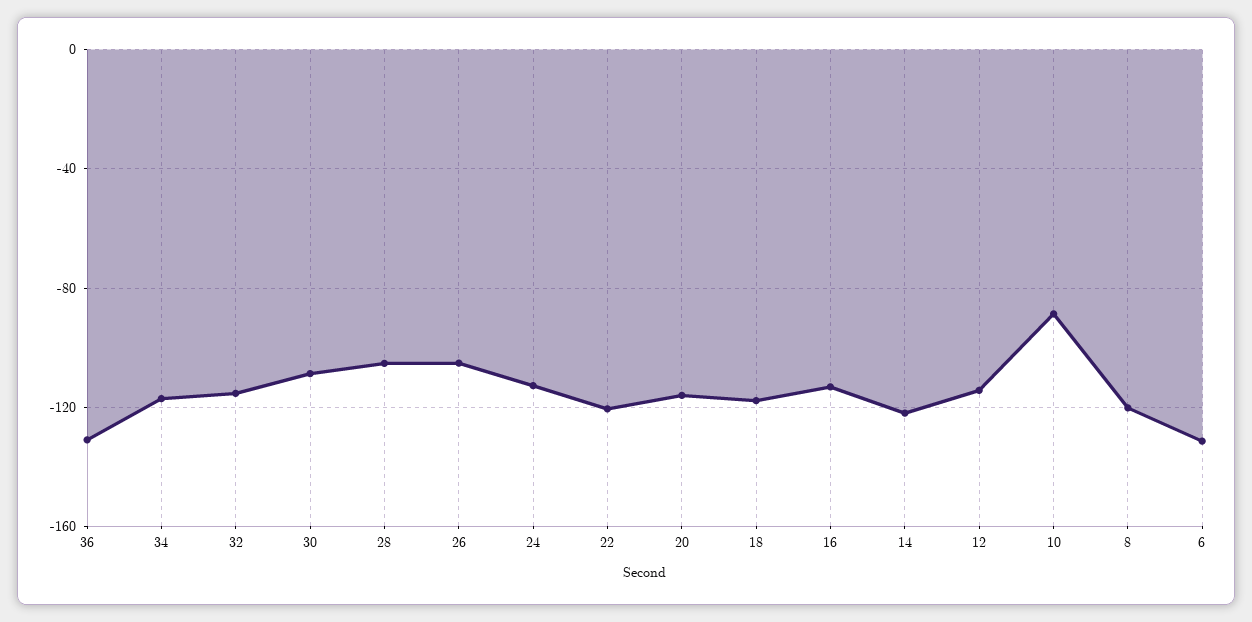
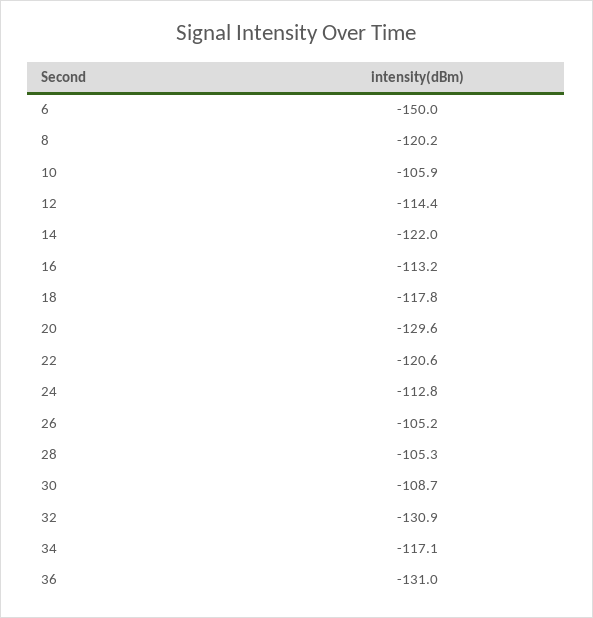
32: -115 -> -130.9
20: -115 -> -129.6
10: -90 -> -105.9
6: -130 -> -150

